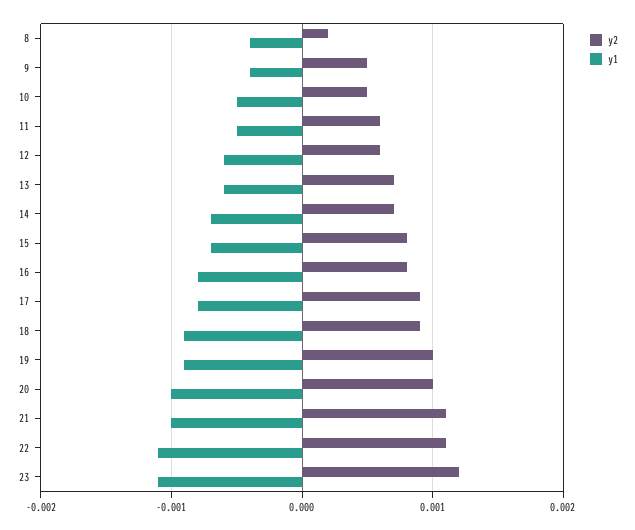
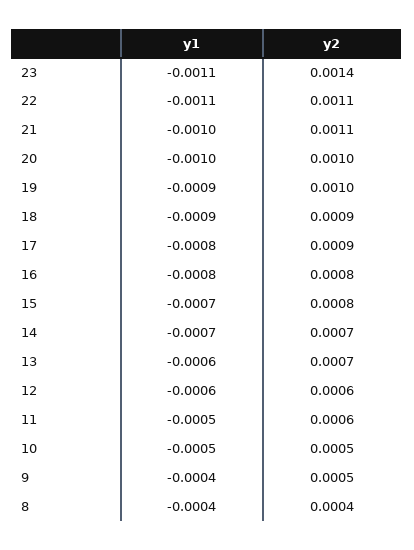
y2, 8: 0.0002 -> 0.0004
y2, 23: 0.0012 -> 0.0014

